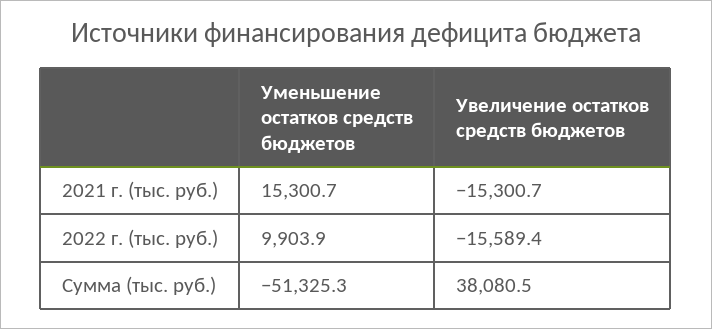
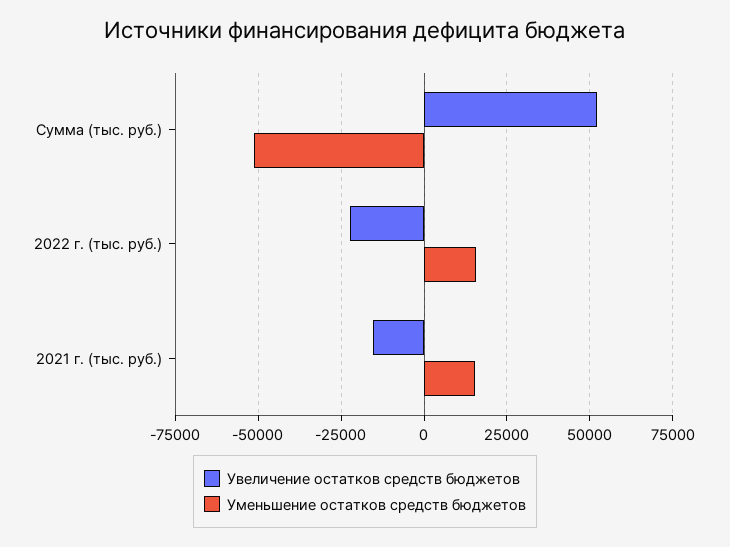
Уменьшение остатков средств бюджетов, 2022 г. (тыс. руб.): 9903.9 -> 15000
Увеличение остатков средств бюджетов, 2022 г. (тыс. руб.): -15589.4 -> -22500
Увеличение остатков средств бюджетов, Сумма (тыс. руб.): 38080.5 -> 52500

